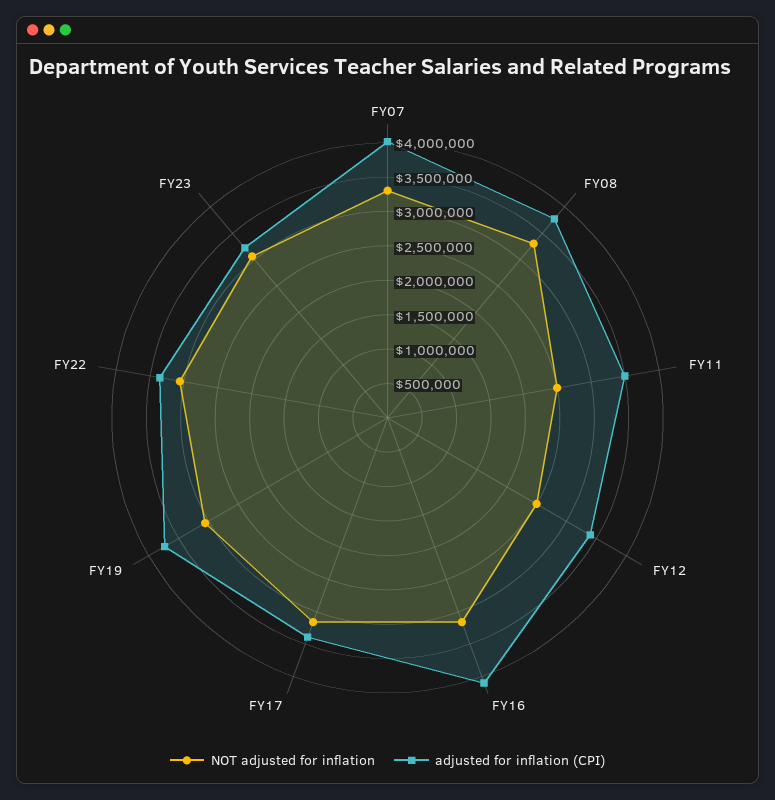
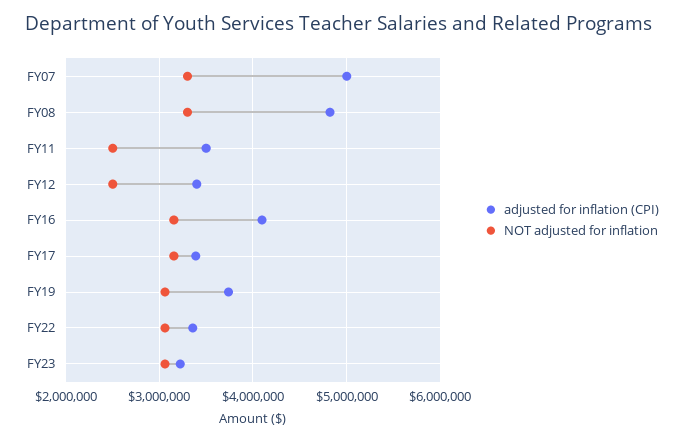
adjusted for inflation (CPI), FY07: 4000000 -> 5000000
adjusted for inflation (CPI), FY08: 3750000 -> 4800000

